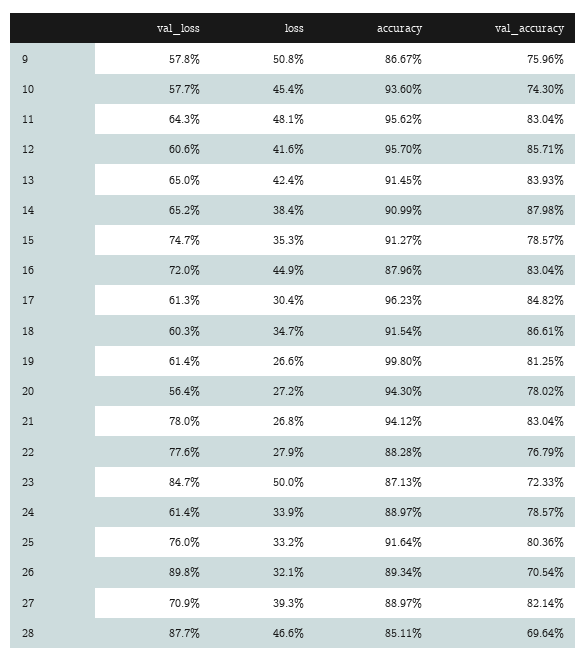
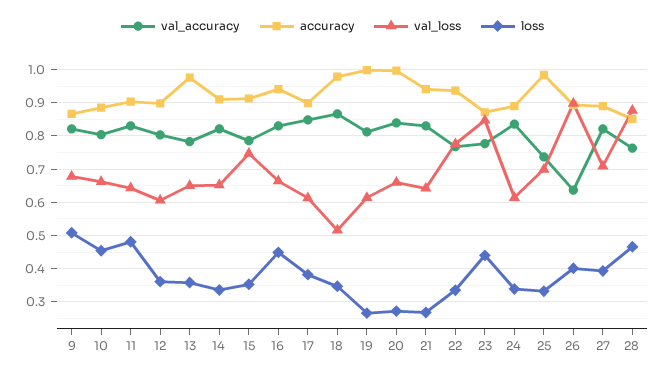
val_loss, 9: 0.578 -> 0.68
val_accuracy, 9: 0.7596 -> 0.82
val_loss, 10: 0.577 -> 0.66
accuracy, 10: 0.936 -> 0.88
val_accuracy, 10: 0.743 -> 0.8
accuracy, 11: 0.9562 -> 0.9
loss, 12: 0.416 -> 0.36
accuracy, 12: 0.957 -> 0.9
val_accuracy, 12: 0.8571 -> 0.8
loss, 13: 0.424 -> 0.36
accuracy, 13: 0.9145 -> 0.98
val_accuracy, 13: 0.8393 -> 0.78
loss, 14: 0.384 -> 0.34
val_accuracy, 14: 0.8798 -> 0.82
val_loss, 16: 0.72 -> 0.66
accuracy, 16: 0.8796 -> 0.94
loss, 17: 0.304 -> 0.38
accuracy, 17: 0.9623 -> 0.9
val_loss, 18: 0.603 -> 0.52
accuracy, 18: 0.9154 -> 0.98
val_loss, 20: 0.564 -> 0.66
accuracy, 20: 0.943 -> 1
val_accuracy, 20: 0.7802 -> 0.84
val_loss, 21: 0.78 -> 0.64
loss, 22: 0.279 -> 0.34
accuracy, 22: 0.8828 -> 0.94
loss, 23: 0.5 -> 0.44
val_accuracy, 23: 0.7233 -> 0.78
val_accuracy, 24: 0.7857 -> 0.84
val_loss, 25: 0.76 -> 0.7
accuracy, 25: 0.9164 -> 0.98
val_accuracy, 25: 0.8036 -> 0.74
loss, 26: 0.321 -> 0.4
val_accuracy, 26: 0.7054 -> 0.64
val_accuracy, 28: 0.6964 -> 0.76

